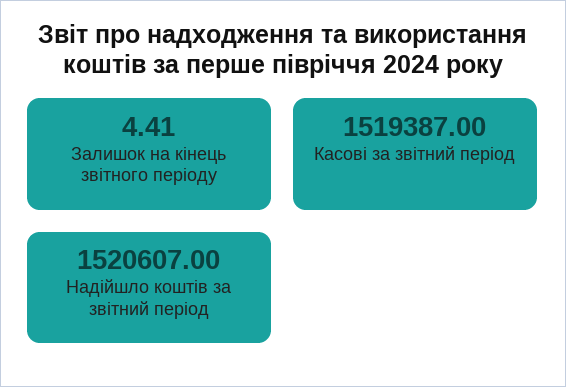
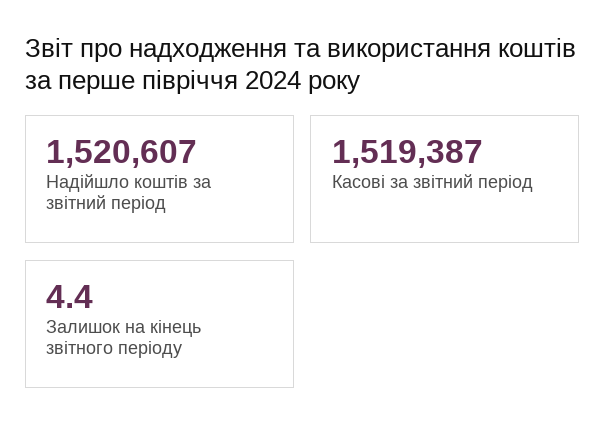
Залишок на кінець звітного періоду: 4.41 -> 4.4

